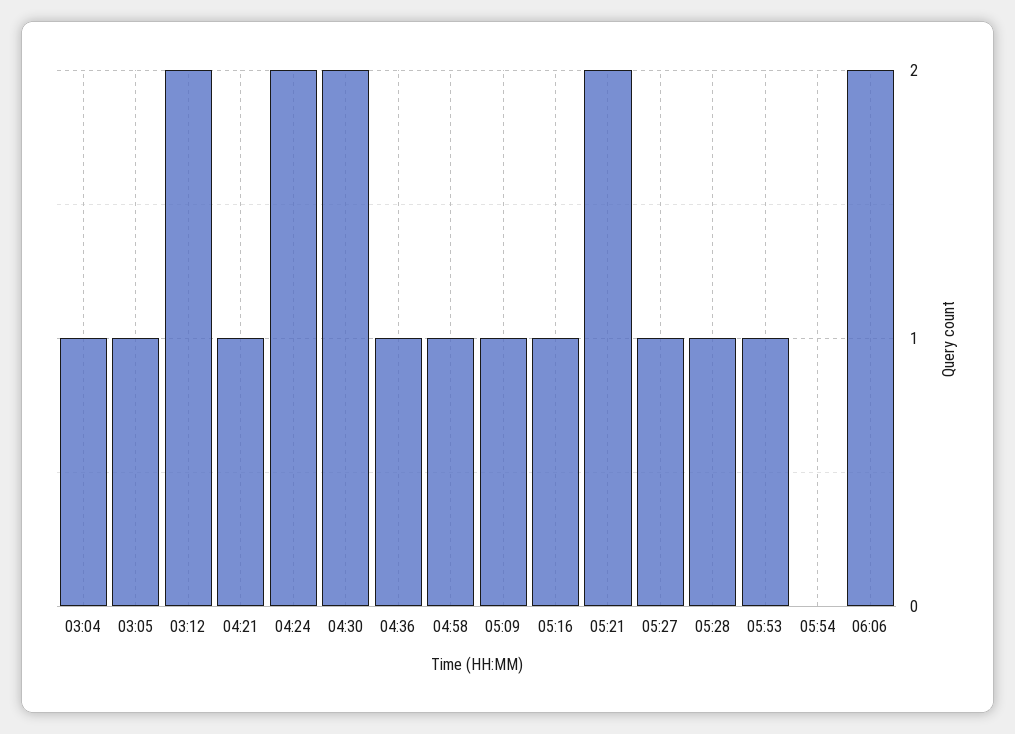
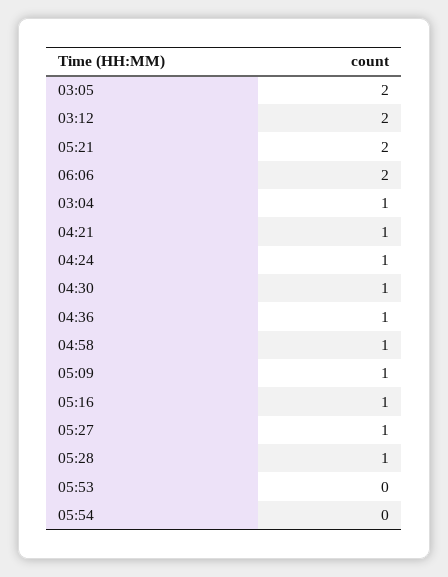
03:05: 1 -> 2
04:24: 2 -> 1
04:30: 2 -> 1
05:53: 1 -> 0

